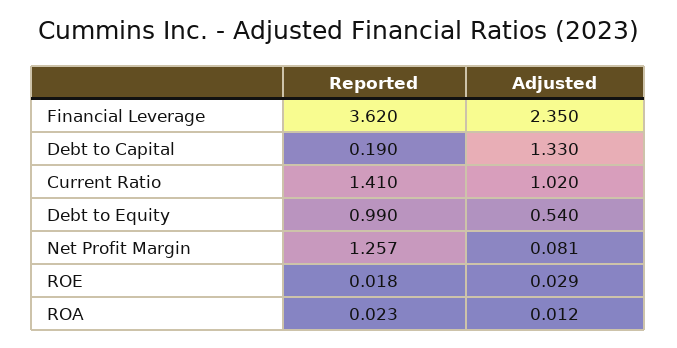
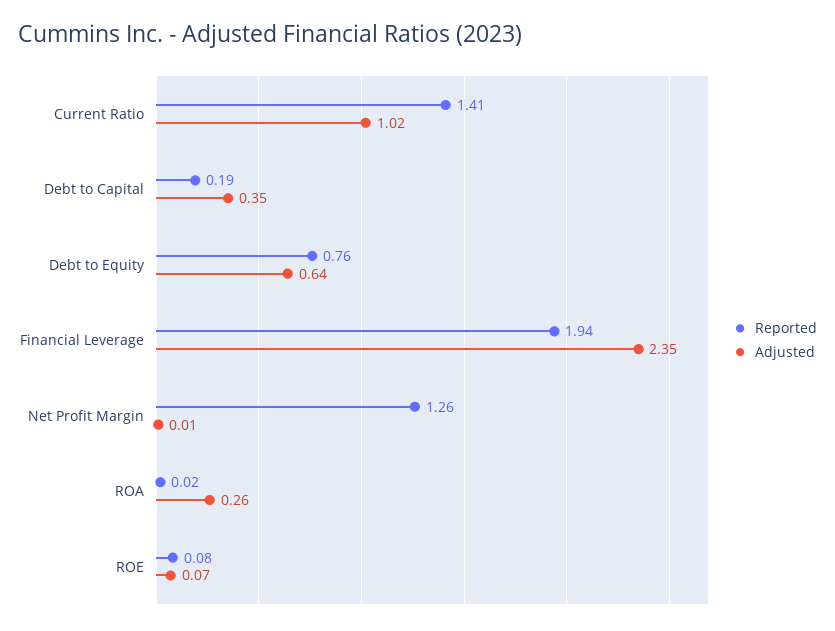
Reported, Financial Leverage: 3.62 -> 1.94
Adjusted, Debt to Capital: 1.33 -> 0.35
Reported, Debt to Equity: 0.99 -> 0.76
Adjusted, Debt to Equity: 0.54 -> 0.64
Adjusted, Net Profit Margin: 0.081 -> 0.01
Reported, ROE: 0.018 -> 0.08
Adjusted, ROE: 0.029 -> 0.07
Adjusted, ROA: 0.012 -> 0.26

